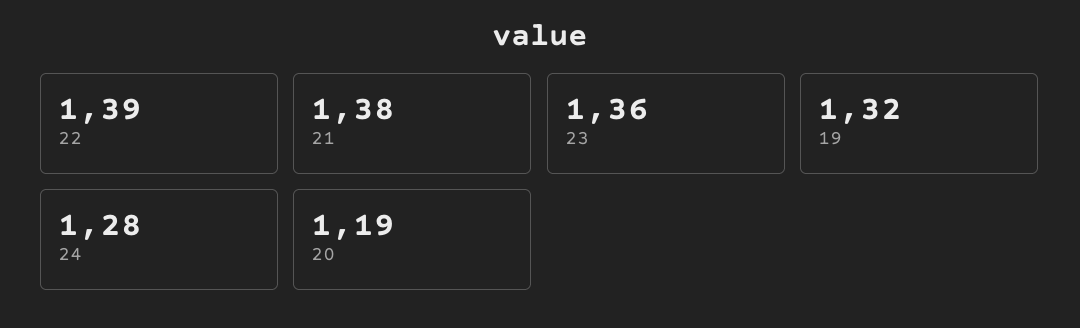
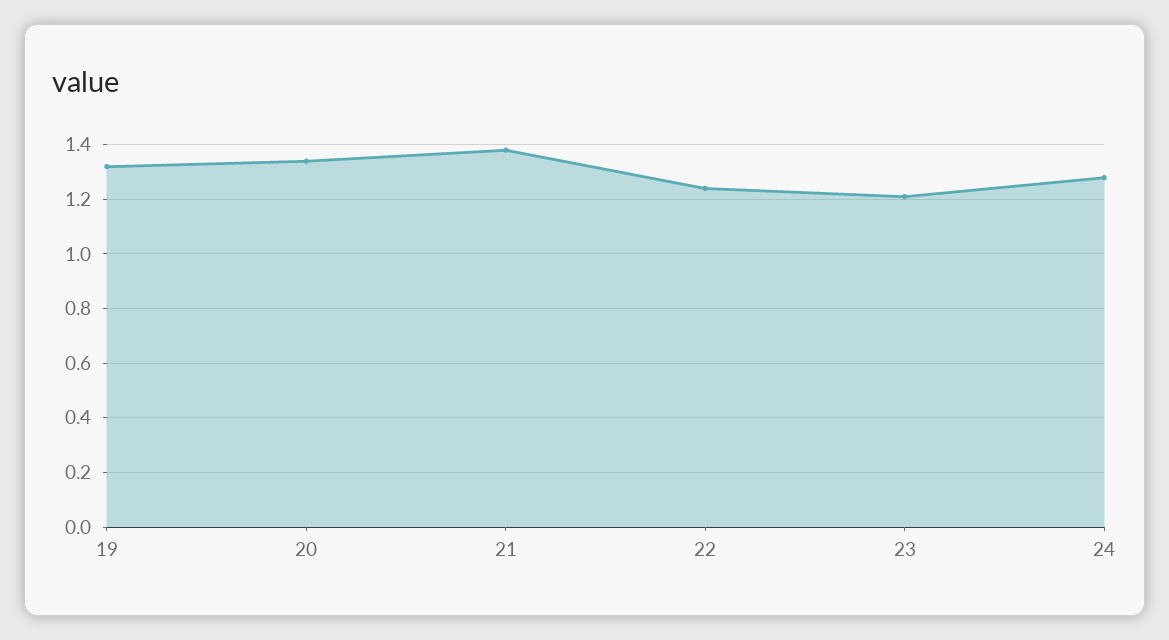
22: 1.39 -> 1.25
23: 1.36 -> 1.2
20: 1.19 -> 1.35

